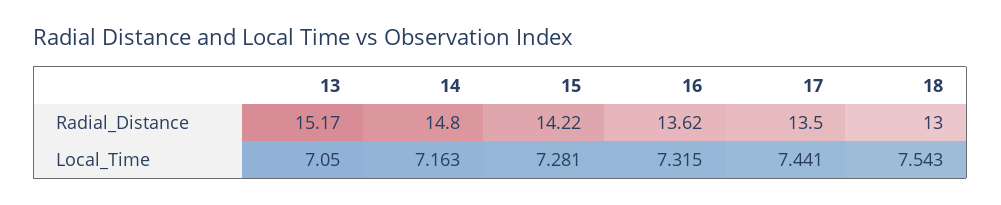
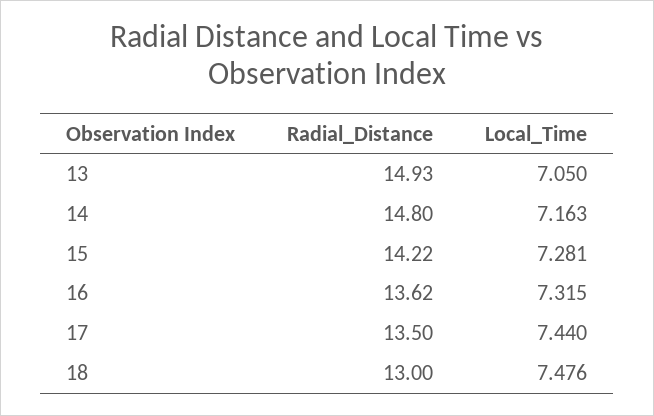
13, Radial_Distance: 15.17 -> 14.93
17, Local_Time: 7.441 -> 7.44
18, Local_Time: 7.543 -> 7.476

